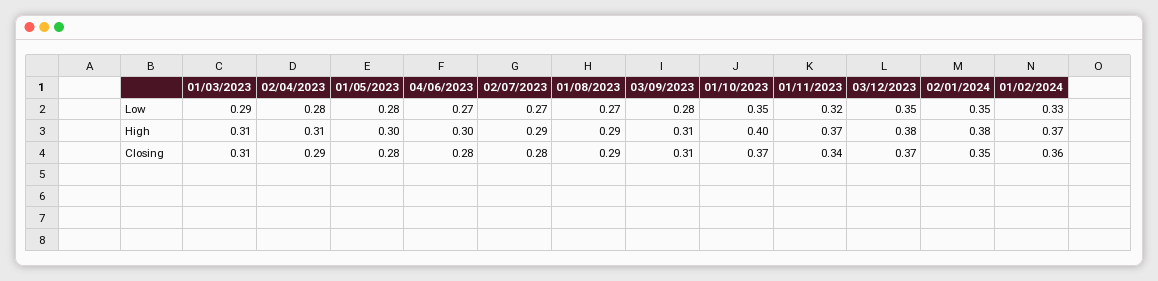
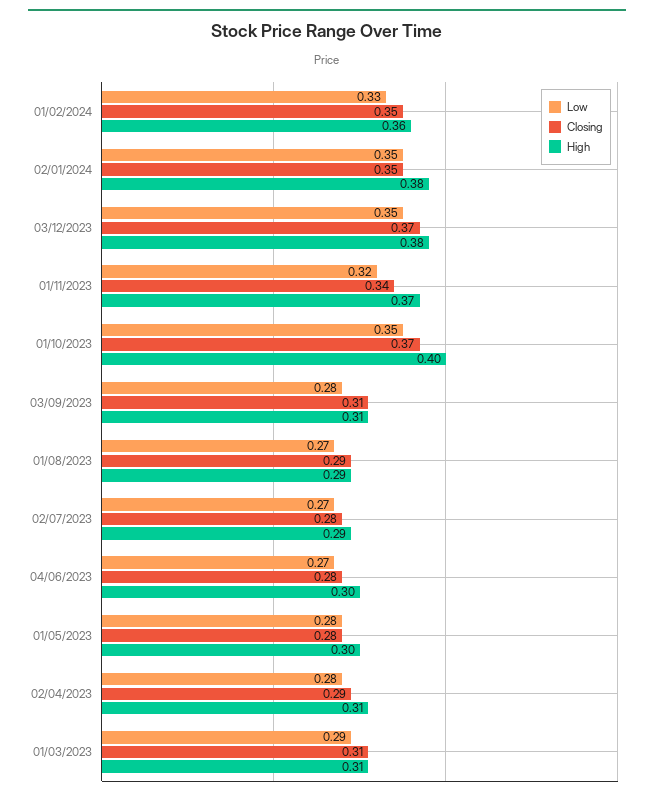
High, 01/02/2024: 0.37 -> 0.36
Closing, 01/02/2024: 0.36 -> 0.35

